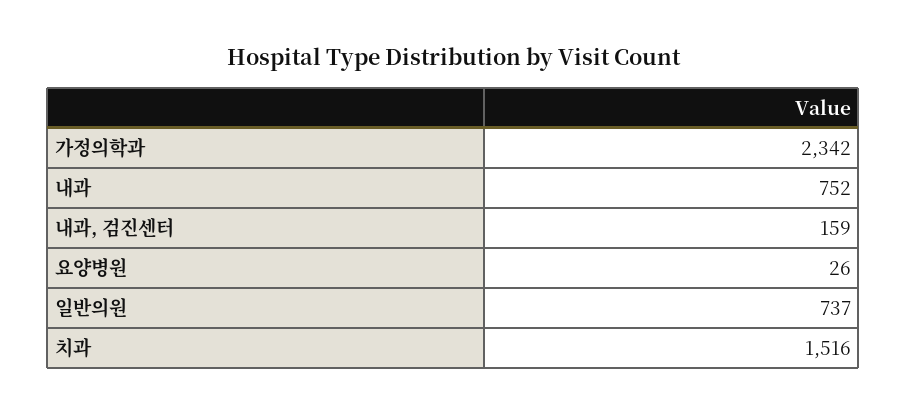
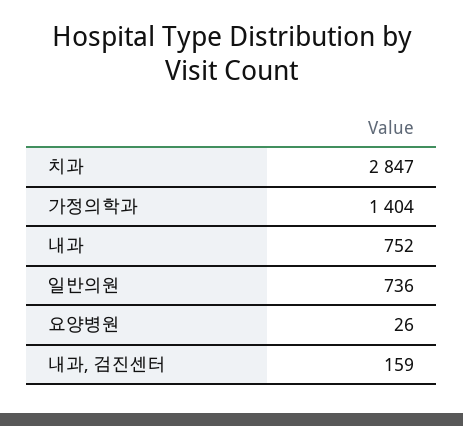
가정의학과: 2342 -> 1404
일반의원: 737 -> 736
치과: 1516 -> 2847

